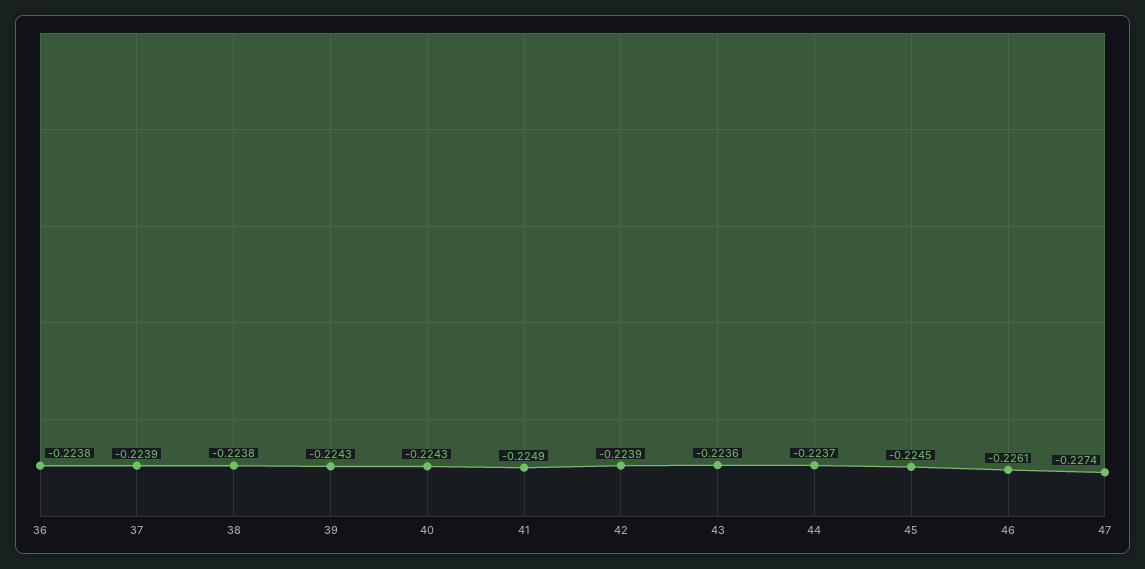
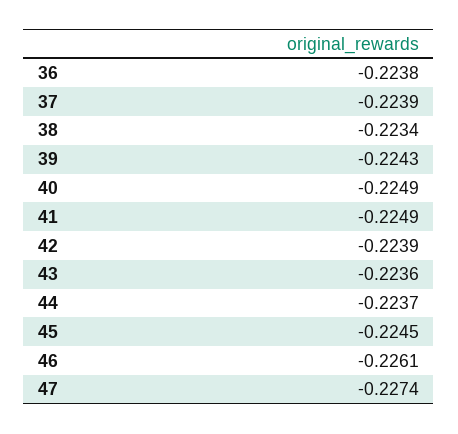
38: -0.2238 -> -0.2234
40: -0.2243 -> -0.2249

